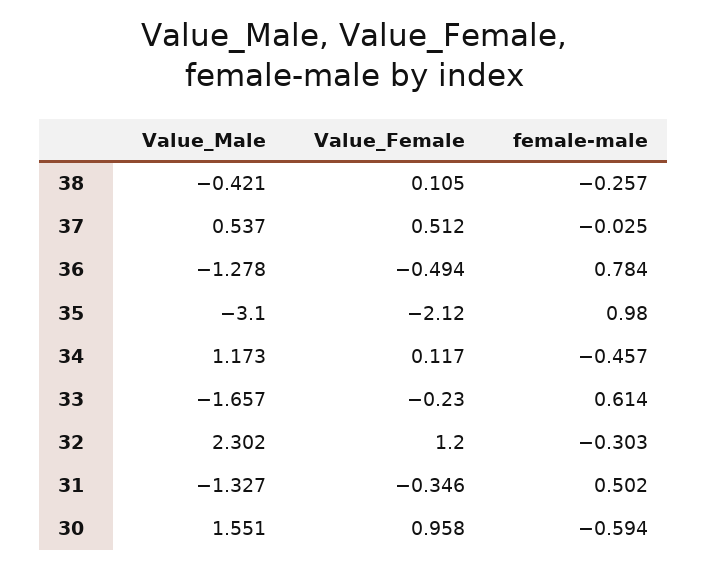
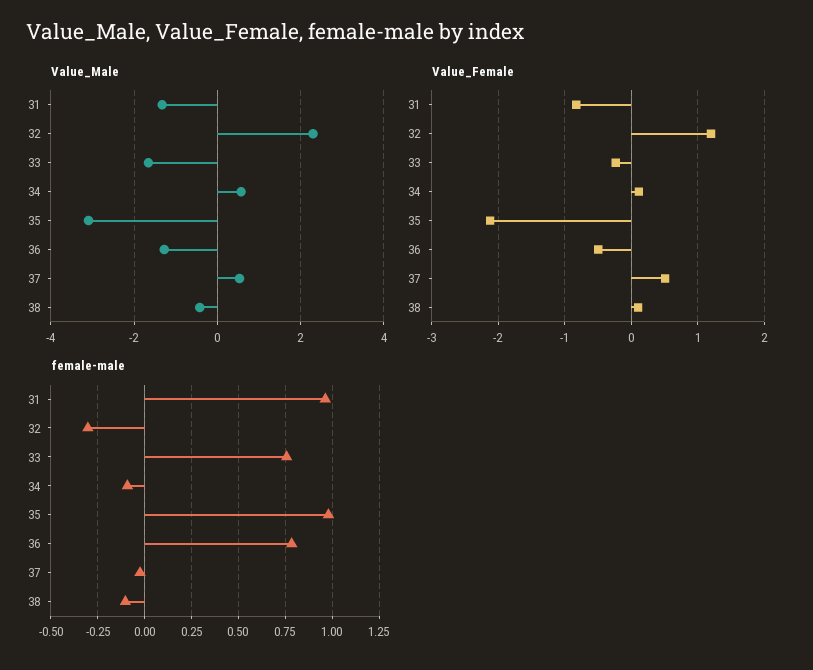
female-male, 38: -0.257 -> -0.1
Value_Male, 34: 1.173 -> 0.6
female-male, 34: -0.457 -> -0.1
female-male, 33: 0.614 -> 0.75
Value_Female, 31: -0.346 -> -0.8
female-male, 31: 0.502 -> 0.95
Value_Male, 30: 1.551 -> none
Value_Female, 30: 0.958 -> none
female-male, 30: -0.594 -> none

